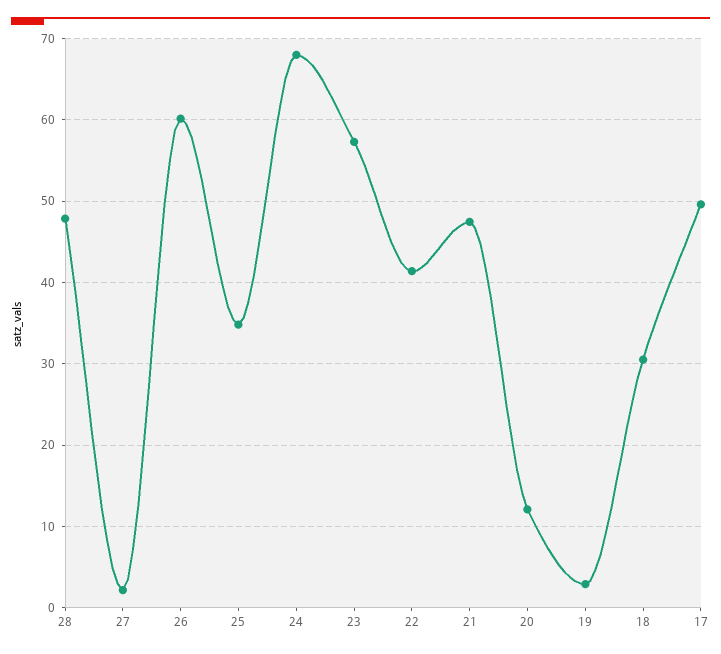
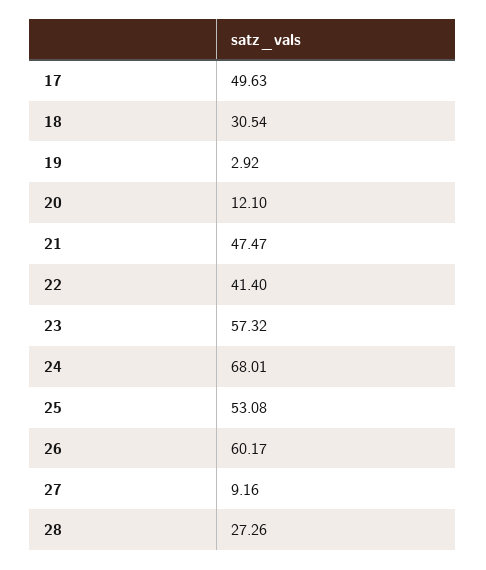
28: 48 -> 27.26
27: 2 -> 9.16
25: 35 -> 53.08

